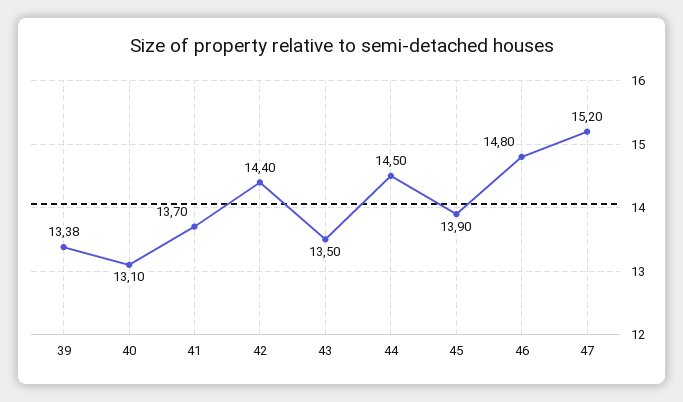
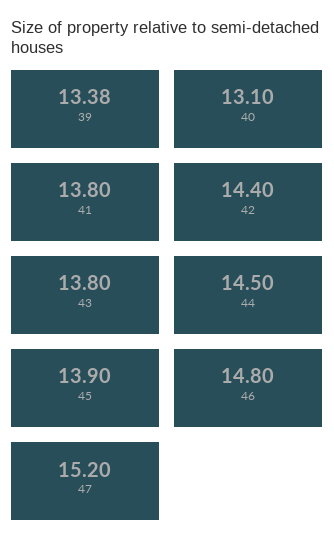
41: 13.7 -> 13.8
43: 13.5 -> 13.8

